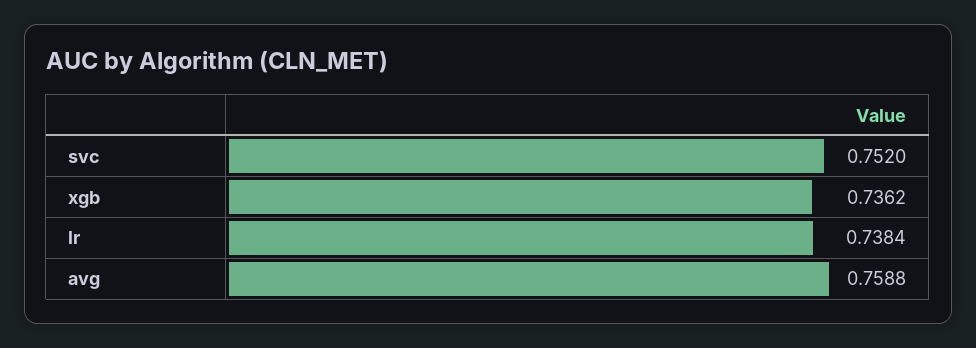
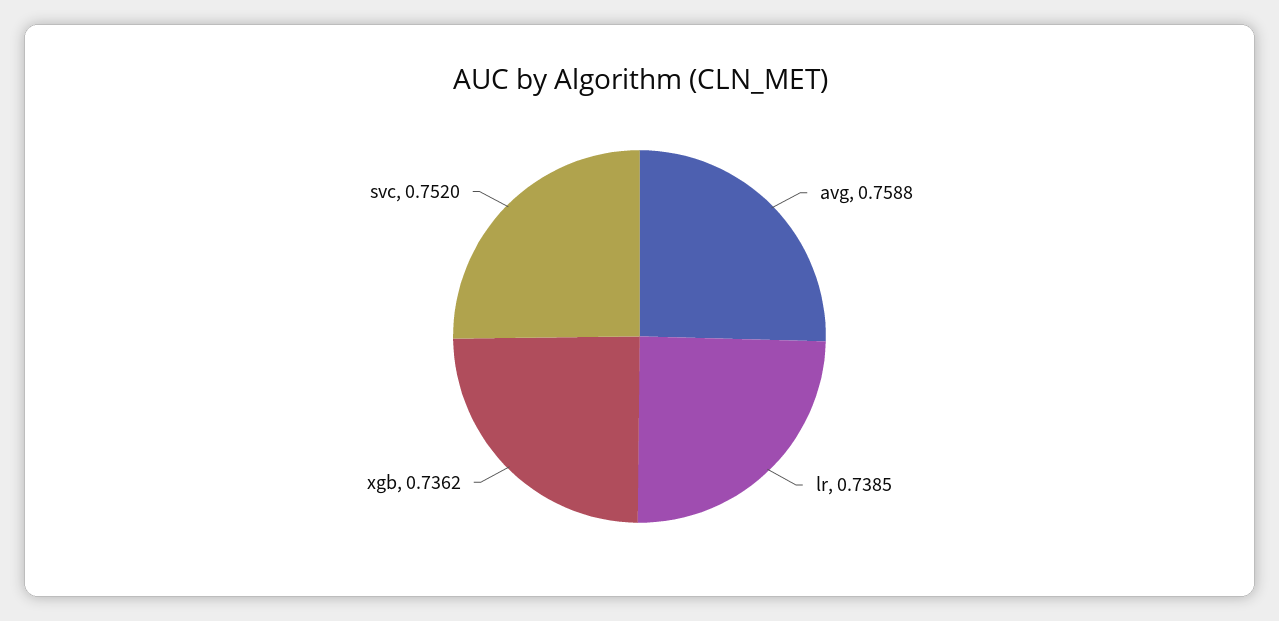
lr: 0.7384 -> 0.7385

